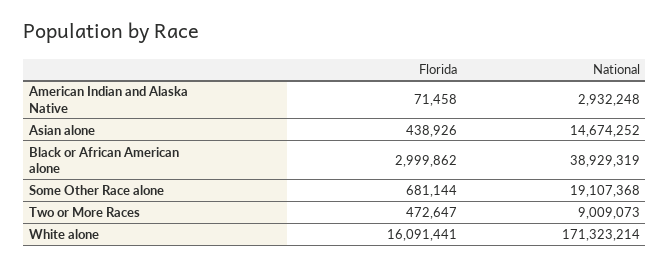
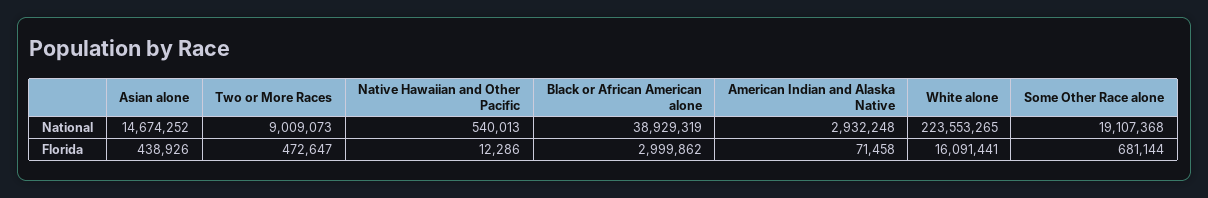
National, White alone: 171323214 -> 223553265
National, Native Hawaiian and Other Pacific: none -> 540013
Florida, Native Hawaiian and Other Pacific: none -> 12286

